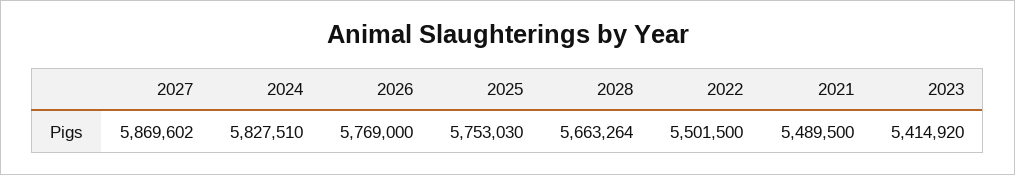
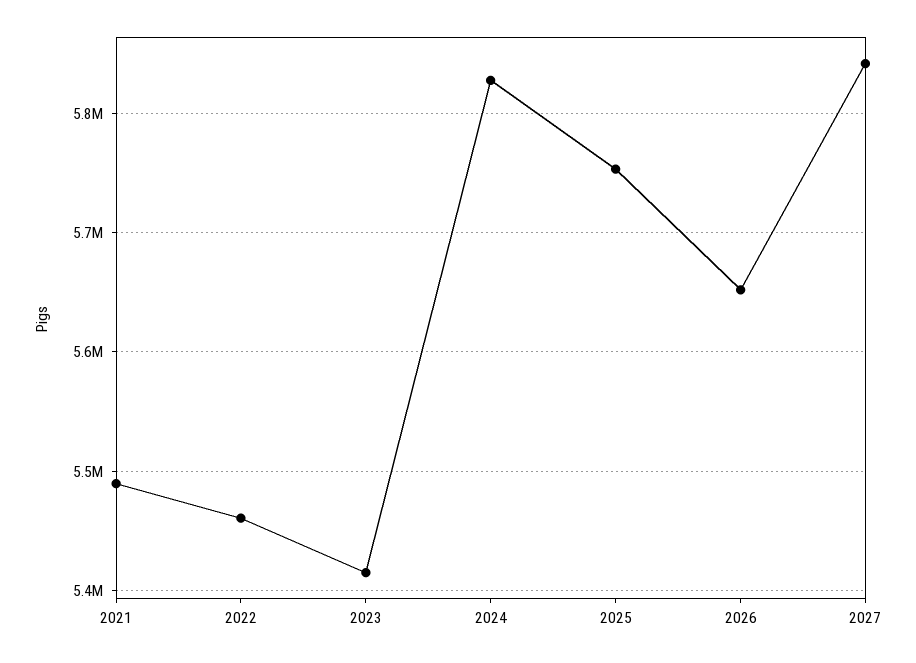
2027: 5869602 -> 5840000
2026: 5769000 -> 5650000
2028: 5663264 -> none
2022: 5501500 -> 5460000

